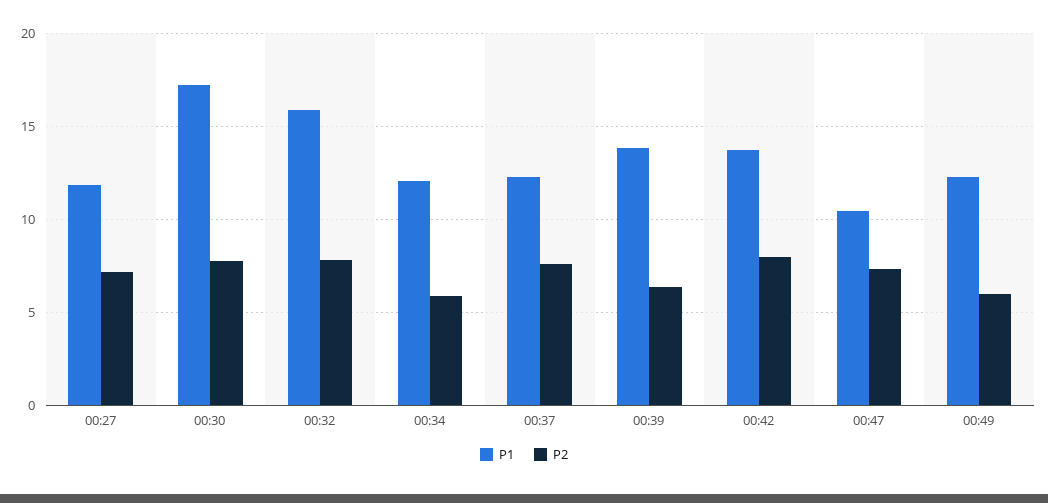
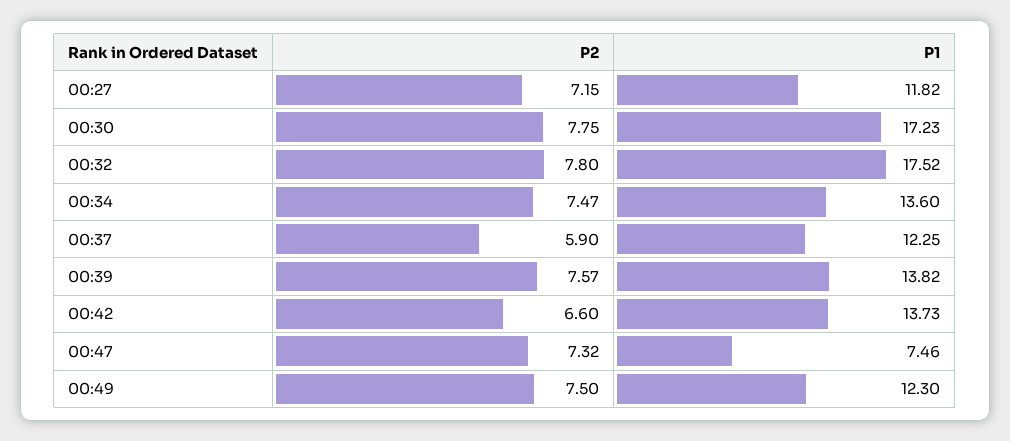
P1, 00:32: 16 -> 17.52
P1, 00:34: 12 -> 13.6
P2, 00:34: 6 -> 7.47
P2, 00:37: 7.5 -> 5.9
P2, 00:39: 6.5 -> 7.57
P2, 00:42: 8 -> 6.6
P1, 00:47: 10.5 -> 7.46
P2, 00:49: 6 -> 7.5

